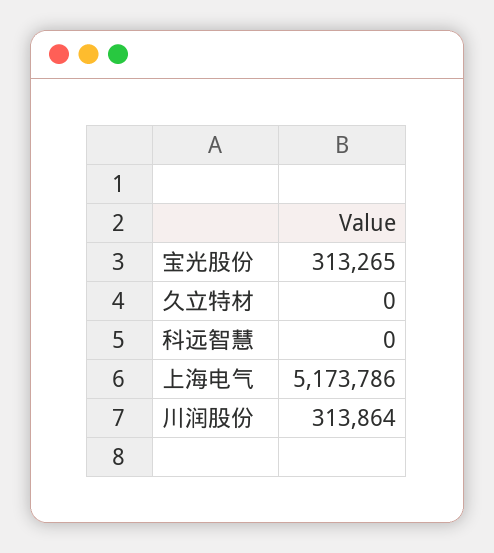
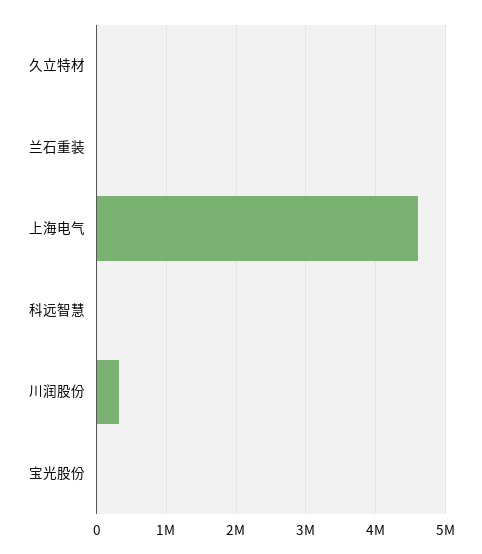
宝光股份: 313265 -> 0
上海电气: 5173786 -> 4600000
兰石重装: none -> 0

